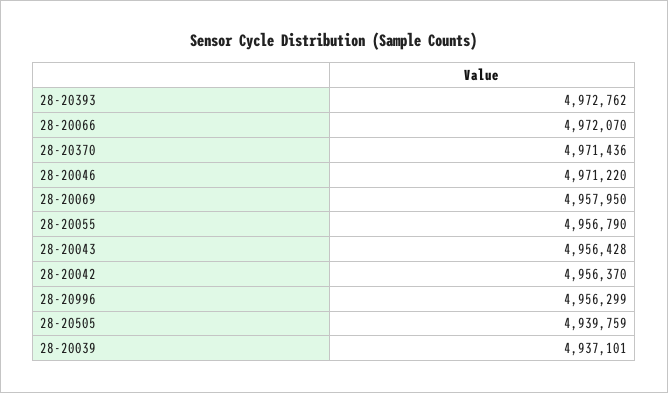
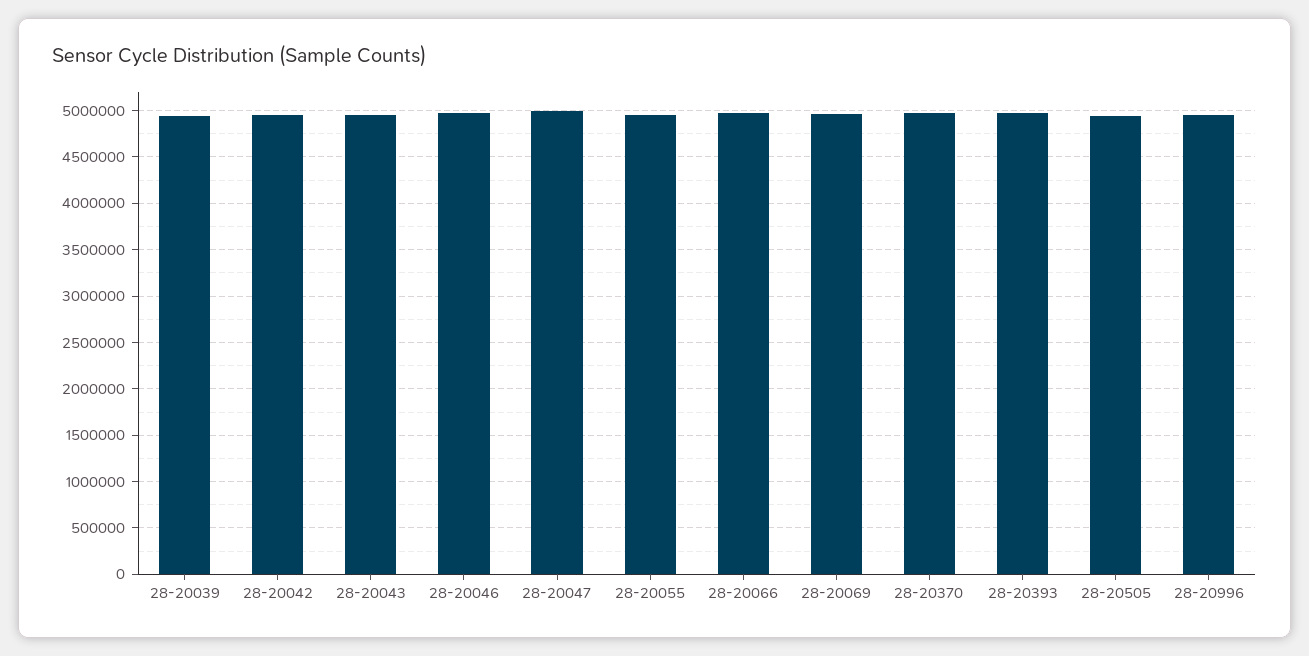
28-20047: none -> 5000000

